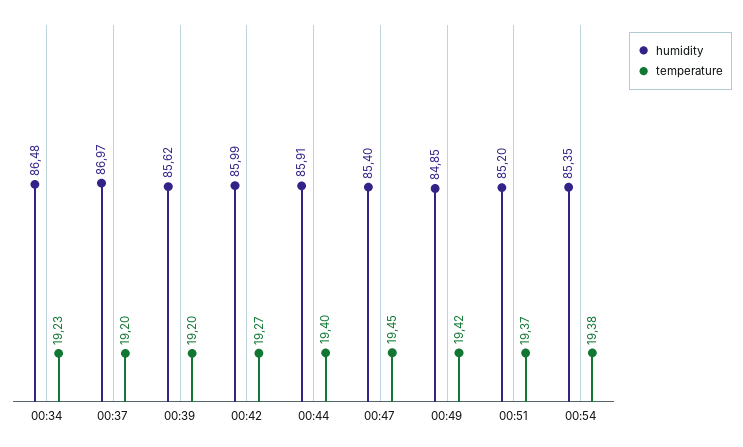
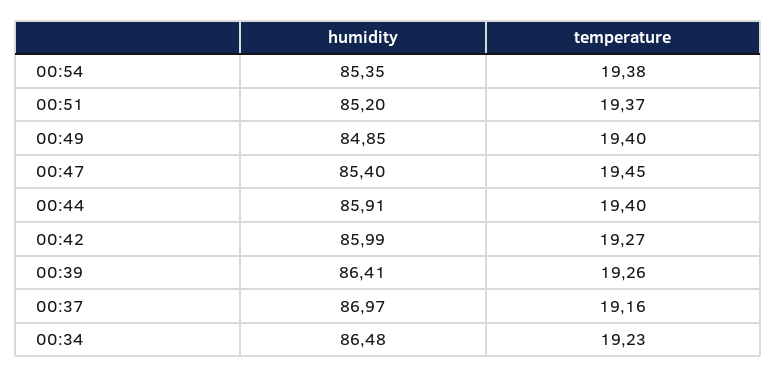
temperature, 00:37: 19.2 -> 19.16
humidity, 00:39: 85.62 -> 86.41
temperature, 00:39: 19.2 -> 19.26
temperature, 00:49: 19.42 -> 19.4

